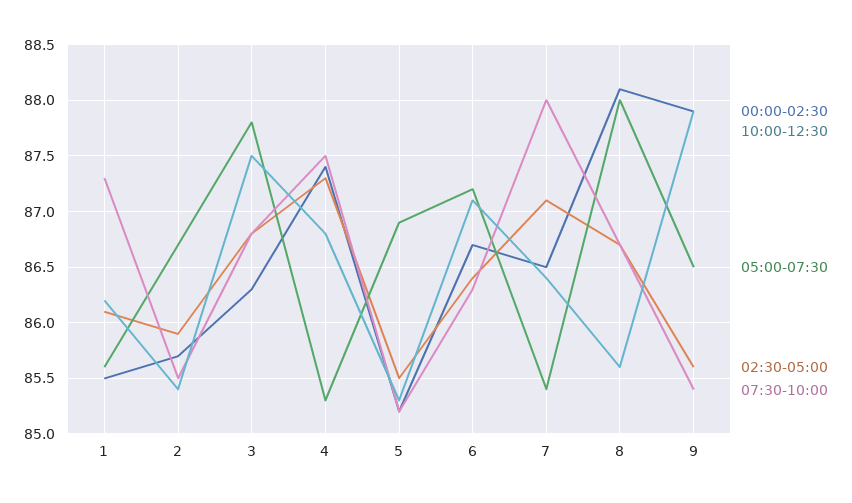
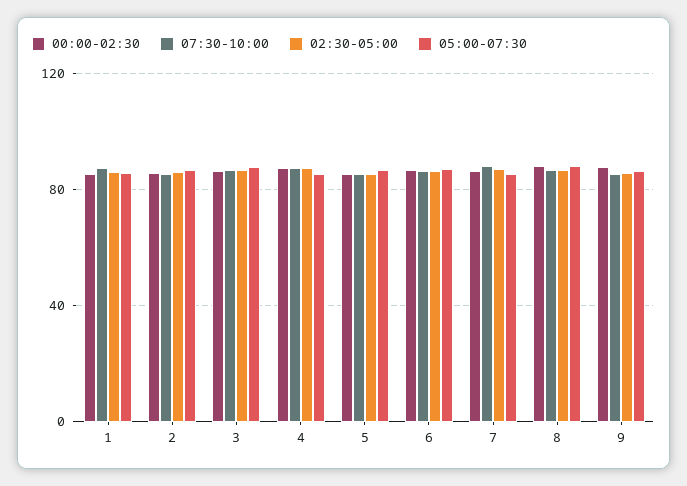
10:00-12:30, 1: 86.2 -> none
10:00-12:30, 2: 85.4 -> none
10:00-12:30, 3: 87.5 -> none
10:00-12:30, 4: 86.8 -> none
10:00-12:30, 5: 85.3 -> none
10:00-12:30, 6: 87.1 -> none
10:00-12:30, 7: 86.4 -> none
10:00-12:30, 8: 85.6 -> none
10:00-12:30, 9: 87.9 -> none

